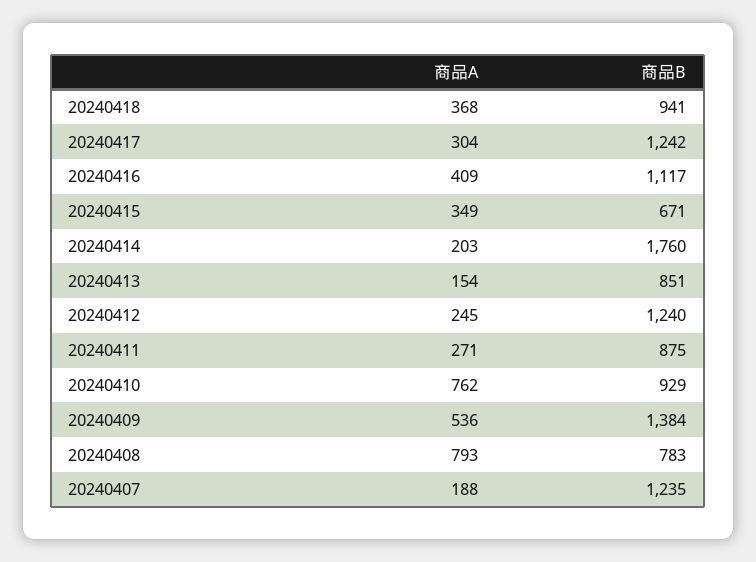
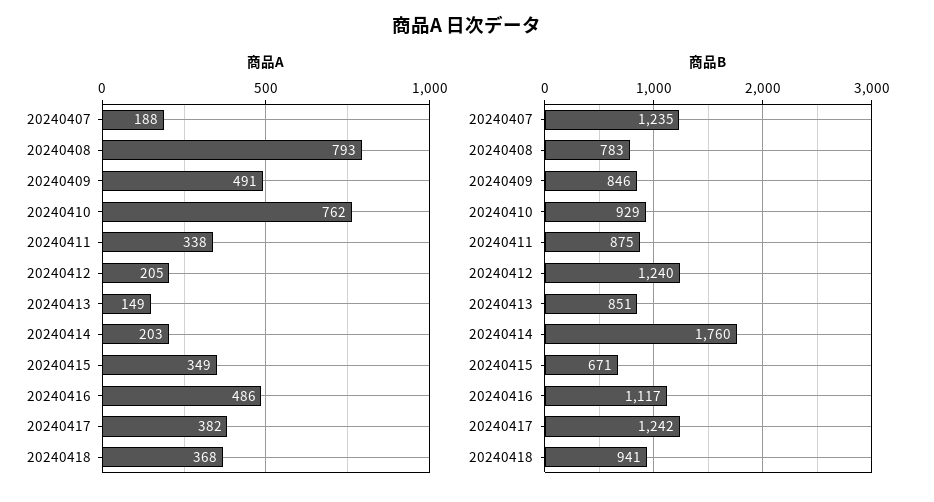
商品A, 20240417: 304 -> 382
商品A, 20240416: 409 -> 486
商品A, 20240413: 154 -> 149
商品A, 20240412: 245 -> 205
商品A, 20240411: 271 -> 338
商品A, 20240409: 536 -> 491
商品B, 20240409: 1384 -> 846

